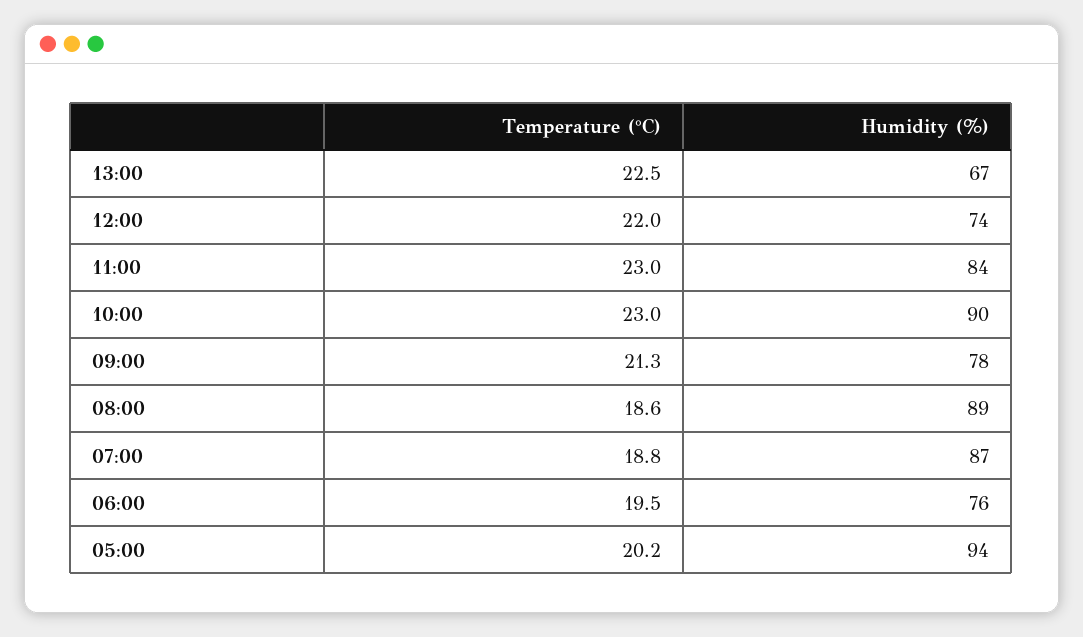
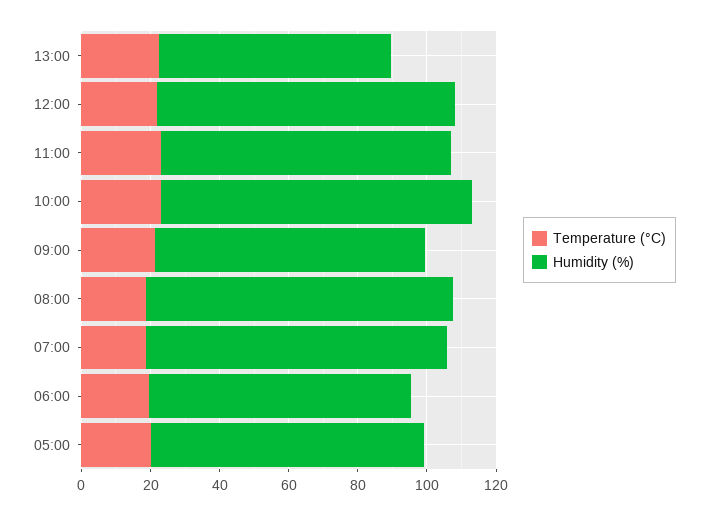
Humidity (%), 12:00: 74 -> 85
Humidity (%), 05:00: 94 -> 80

